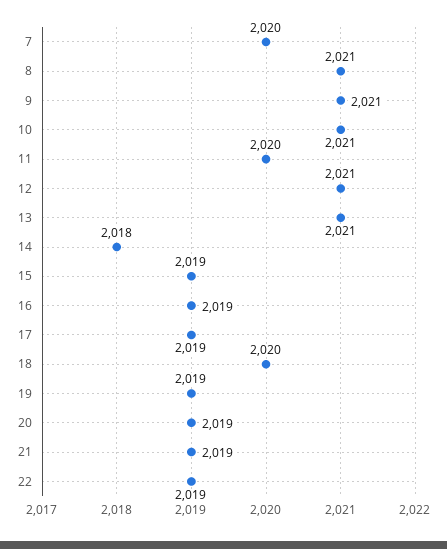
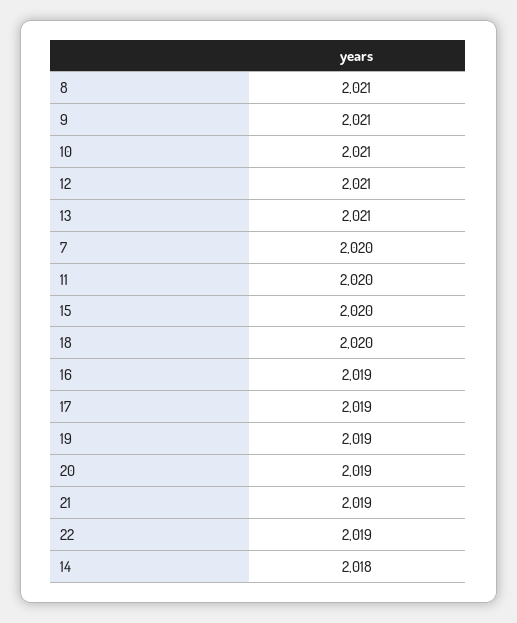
15: 2019 -> 2020

